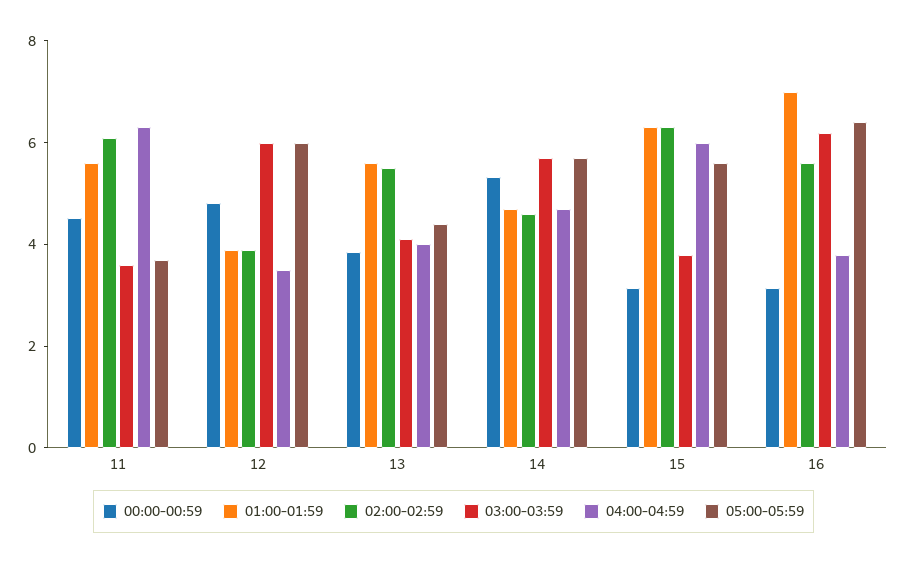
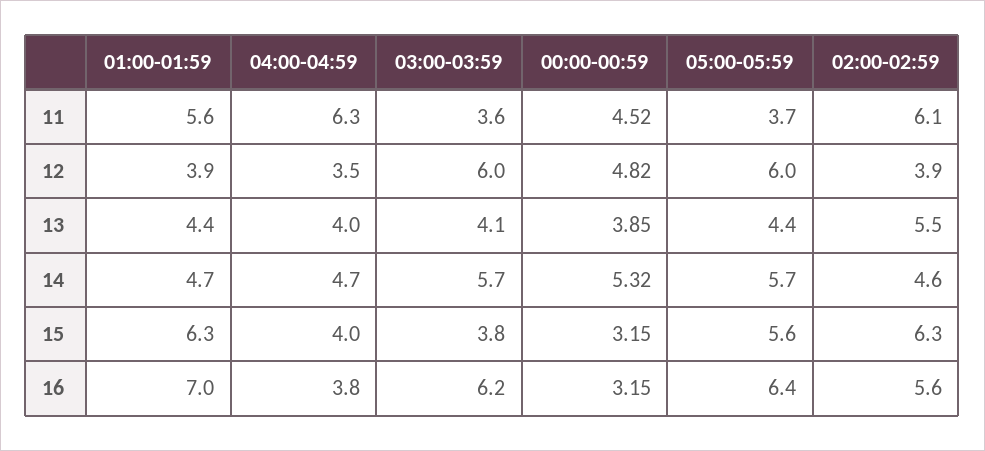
01:00-01:59, 13: 5.5 -> 4.4
04:00-04:59, 15: 6 -> 4

